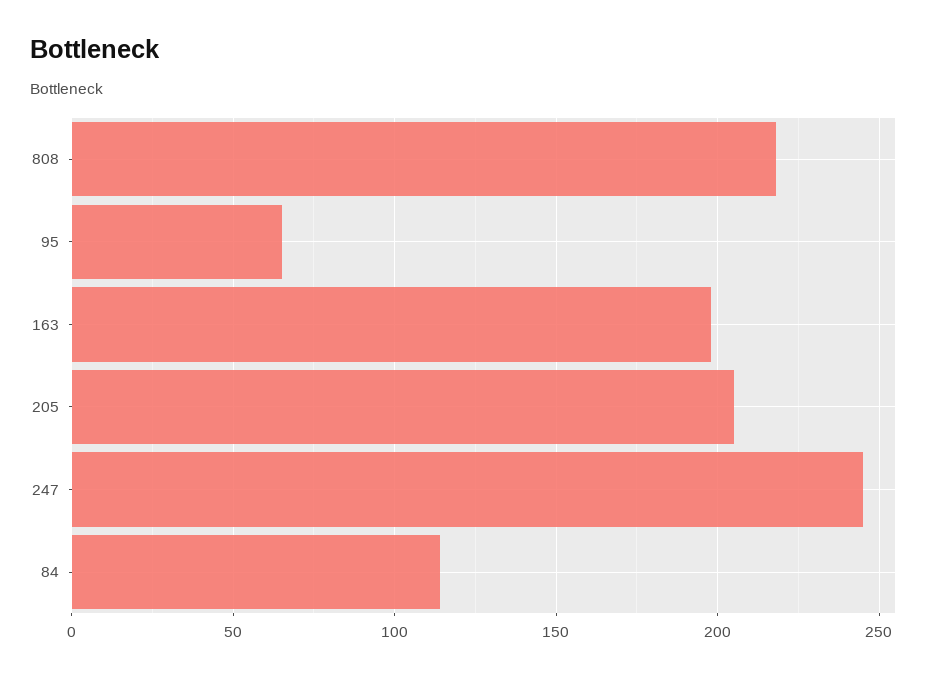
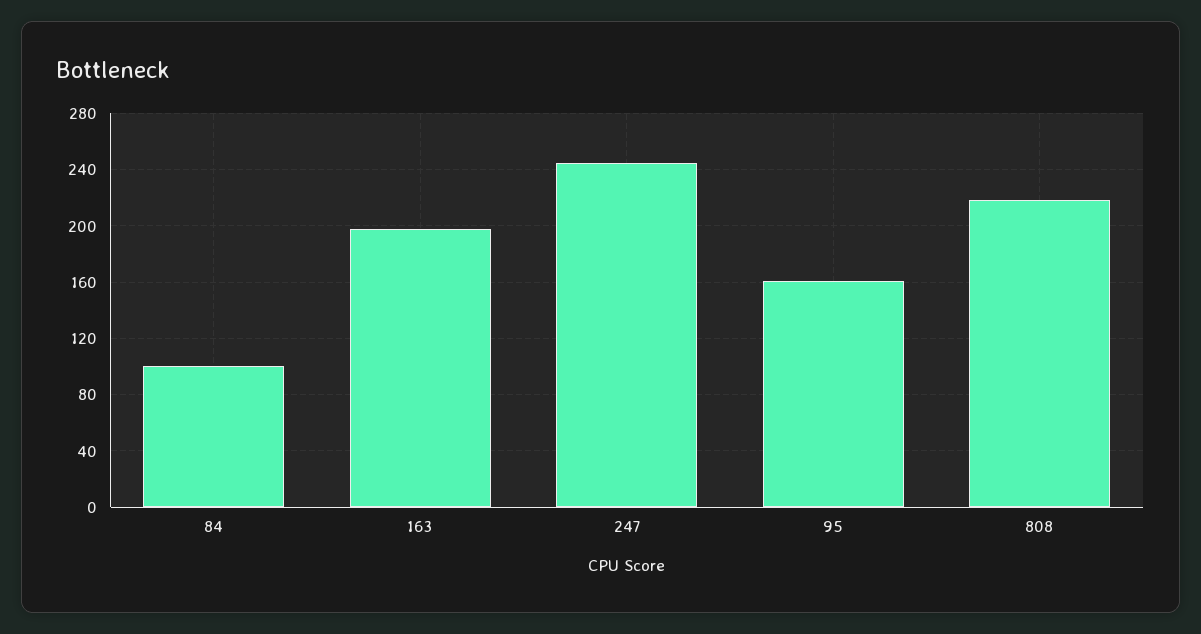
95: 65 -> 160
205: 205 -> none
84: 115 -> 100

